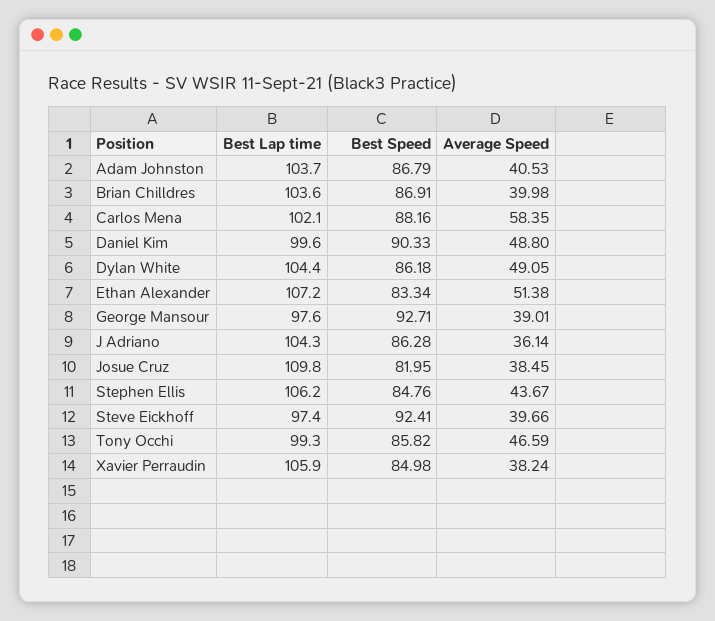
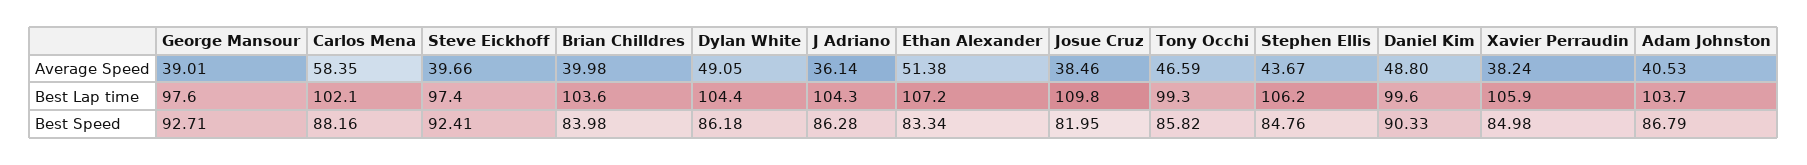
Best Speed, Brian Chilldres: 86.91 -> 83.98
Average Speed, Josue Cruz: 38.45 -> 38.46

